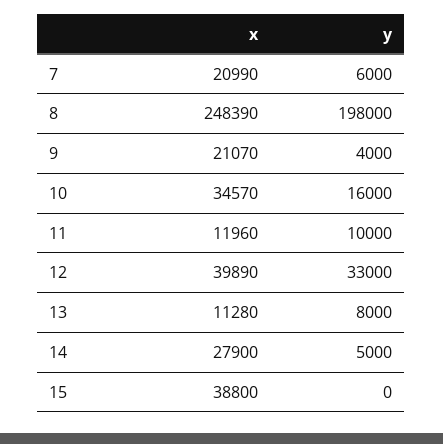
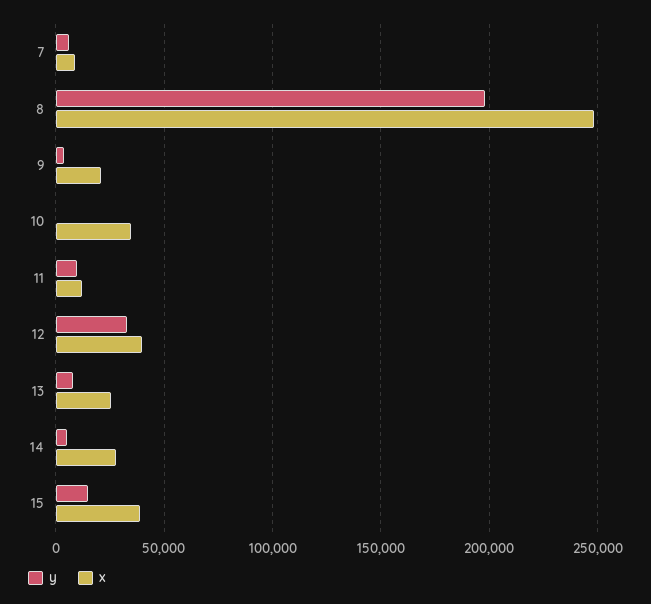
x, 7: 20990 -> 10000
y, 10: 16000 -> 0
x, 13: 11280 -> 25000
y, 15: 0 -> 15000

